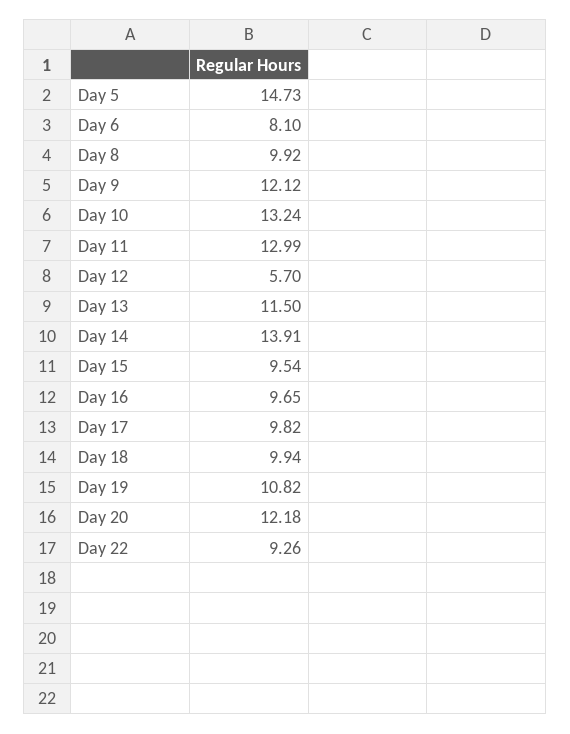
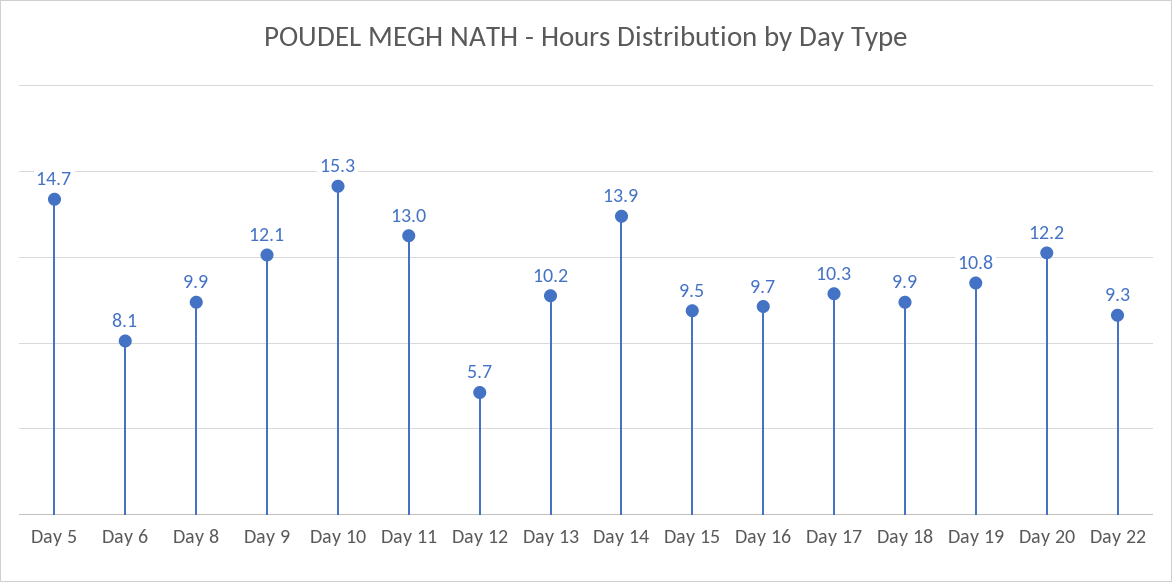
Day 10: 13.24 -> 15.3
Day 13: 11.5 -> 10.2
Day 17: 9.82 -> 10.3

